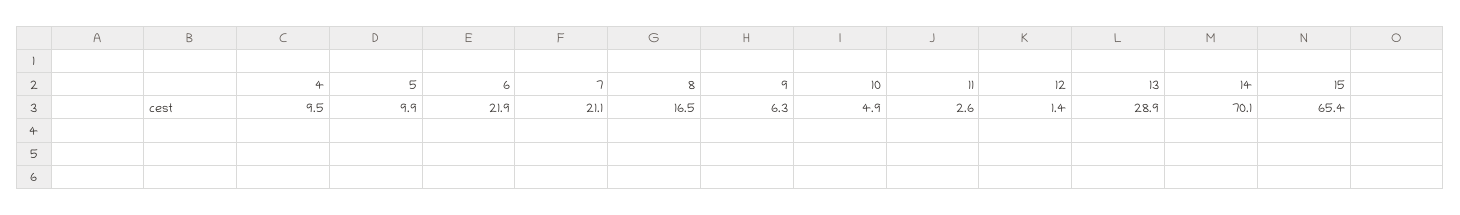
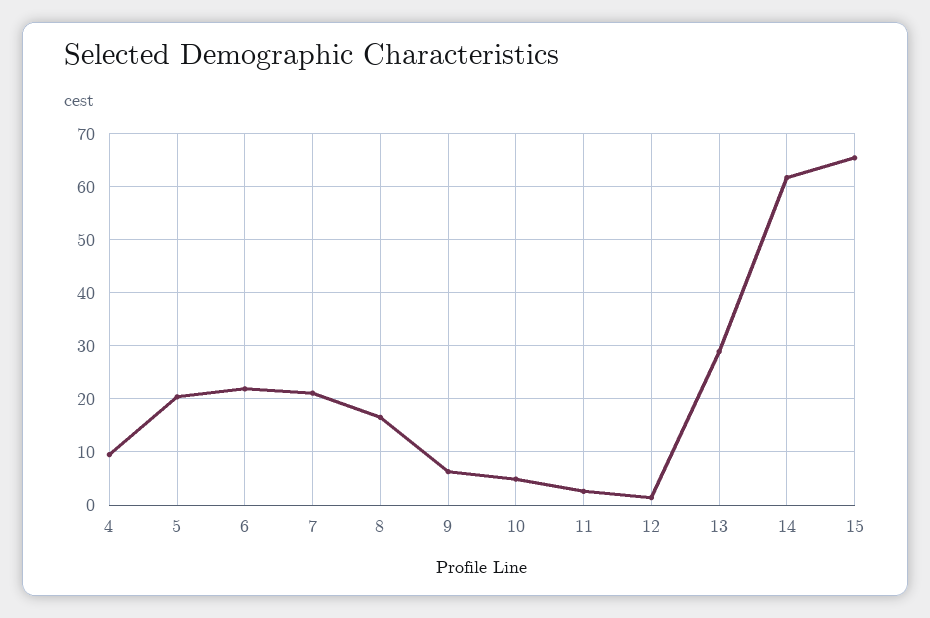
5: 9.9 -> 20
14: 70.1 -> 62

